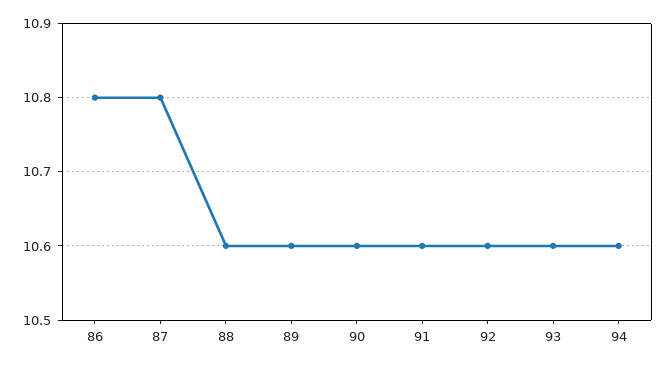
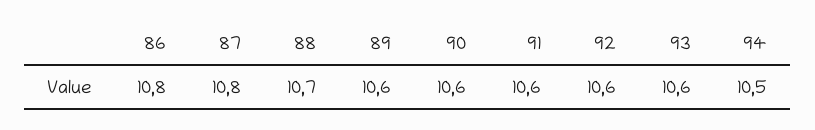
88: 10.6 -> 10.7
94: 10.6 -> 10.5

